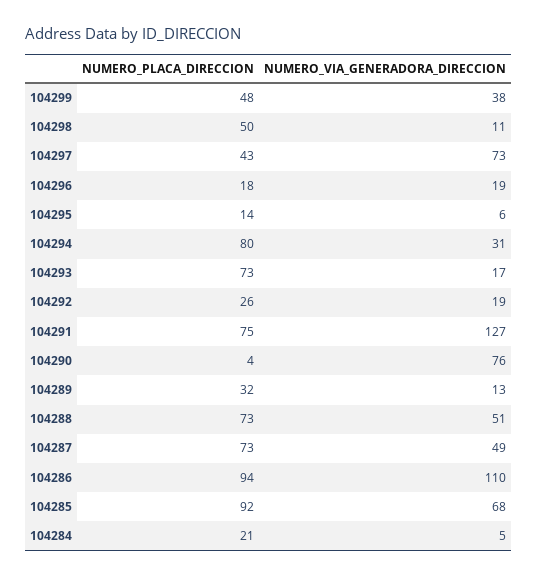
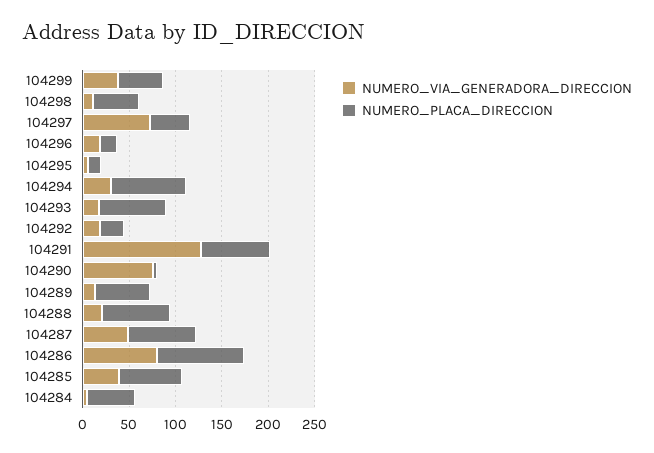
NUMERO_PLACA_DIRECCION, 104289: 32 -> 60
NUMERO_VIA_GENERADORA_DIRECCION, 104288: 51 -> 20
NUMERO_VIA_GENERADORA_DIRECCION, 104286: 110 -> 80
NUMERO_PLACA_DIRECCION, 104285: 92 -> 70
NUMERO_VIA_GENERADORA_DIRECCION, 104285: 68 -> 40
NUMERO_PLACA_DIRECCION, 104284: 21 -> 50

